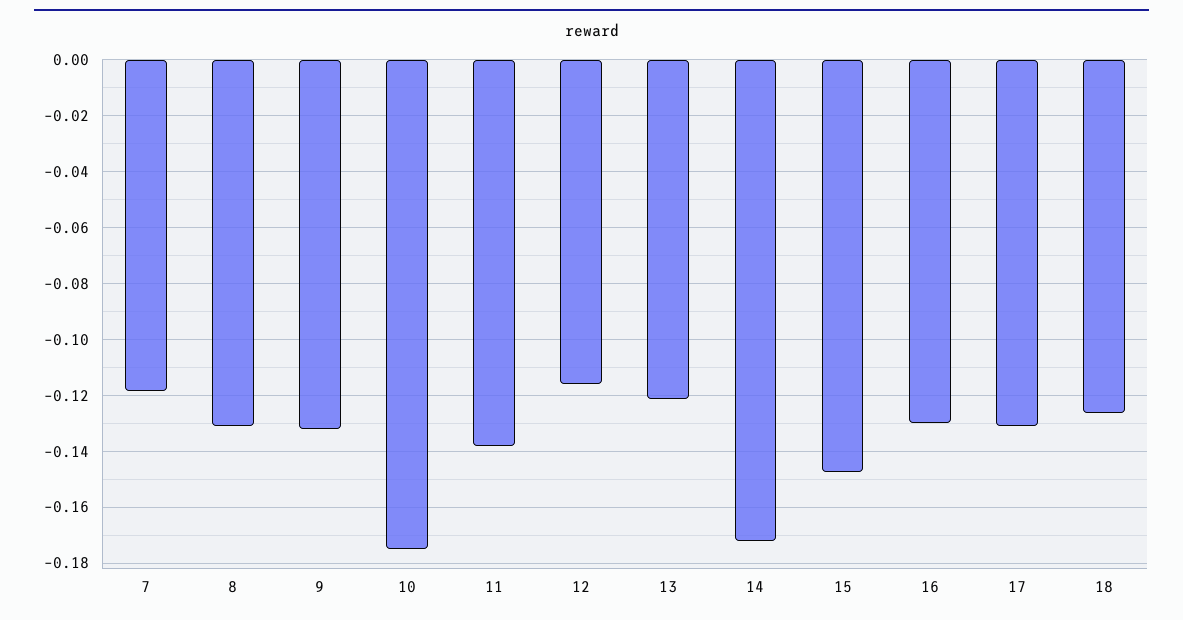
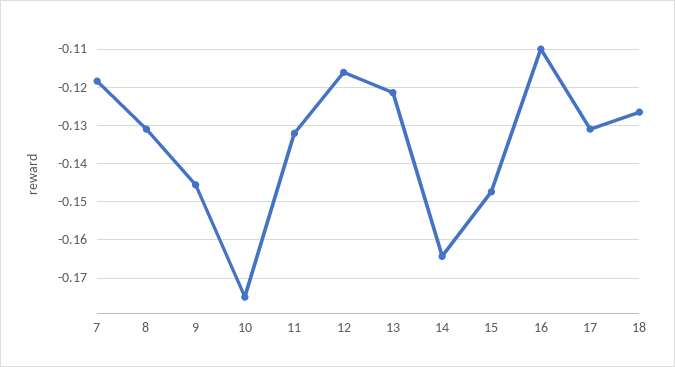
9: -0.1325 -> -0.146
11: -0.1375 -> -0.132
14: -0.1725 -> -0.164
16: -0.13 -> -0.11

